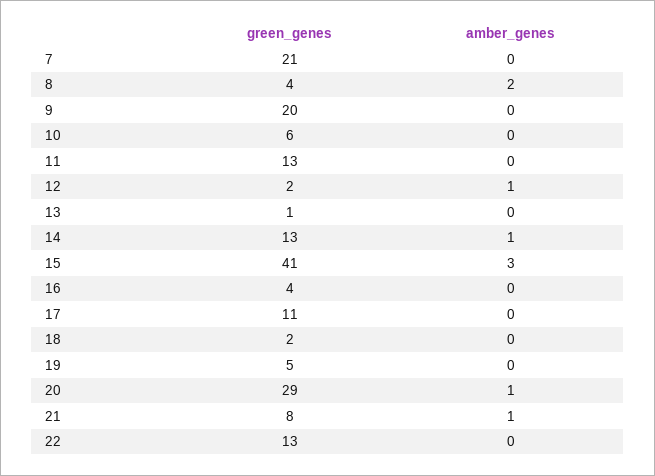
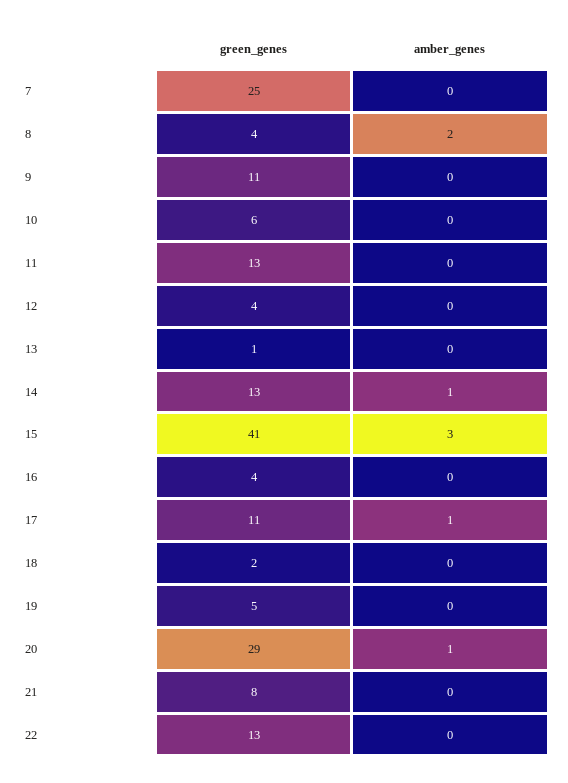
green_genes, 7: 21 -> 25
green_genes, 9: 20 -> 11
green_genes, 12: 2 -> 4
amber_genes, 12: 1 -> 0
amber_genes, 17: 0 -> 1
amber_genes, 21: 1 -> 0

